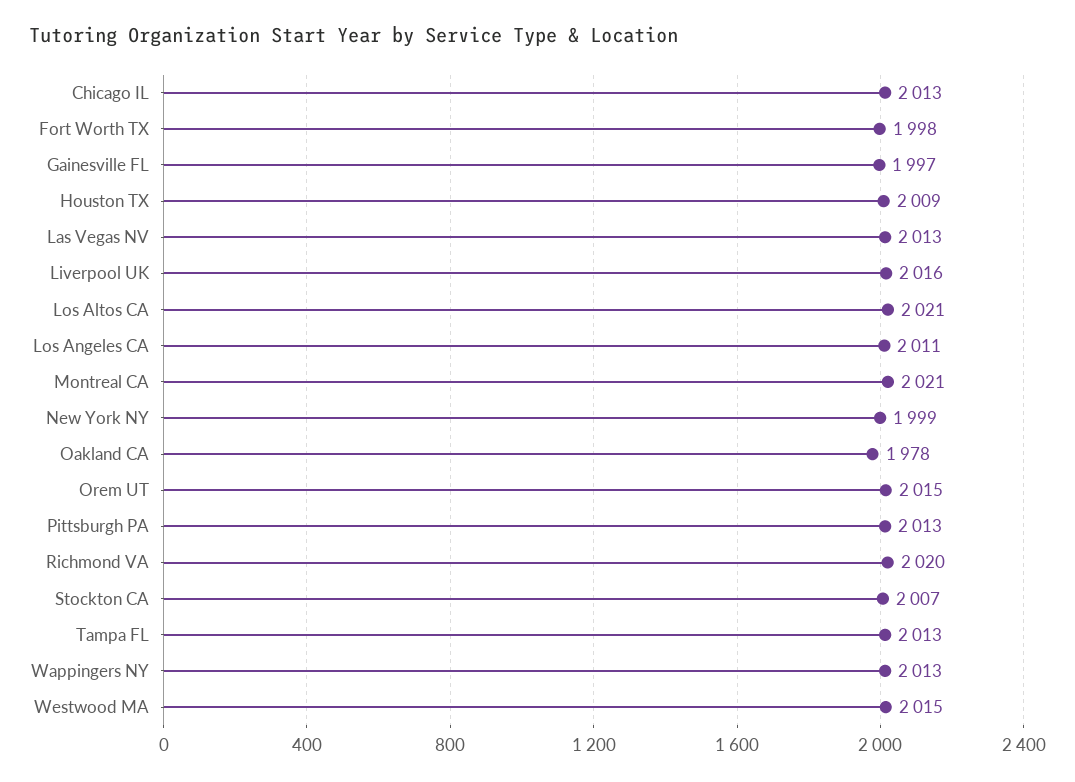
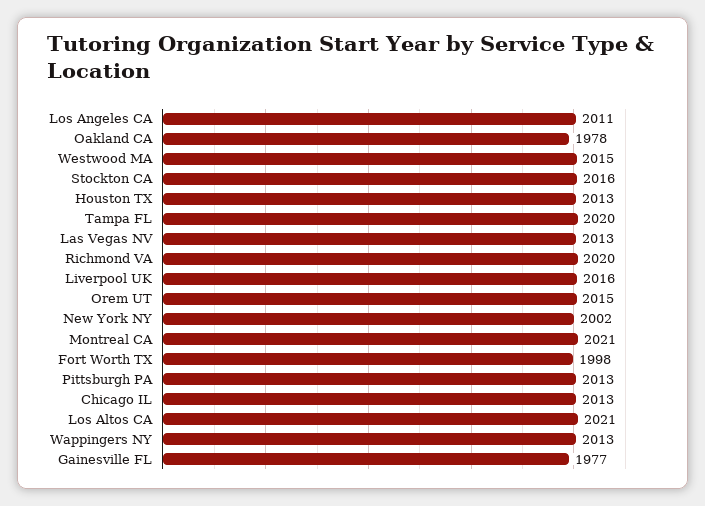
Gainesville FL: 1997 -> 1977
Houston TX: 2009 -> 2013
New York NY: 1999 -> 2002
Stockton CA: 2007 -> 2016
Tampa FL: 2013 -> 2020

